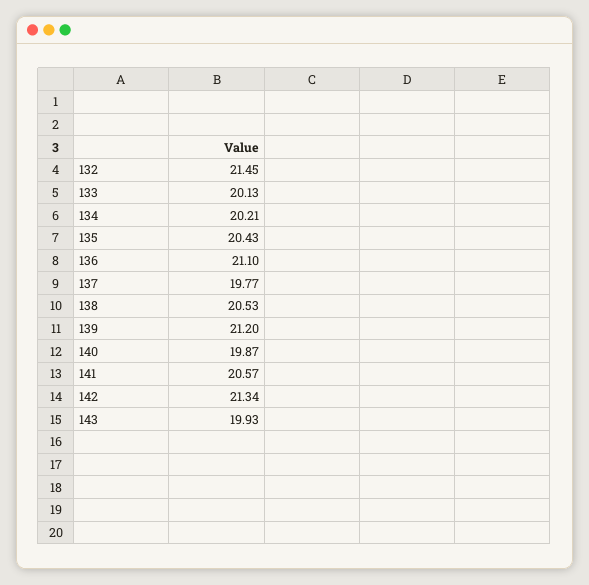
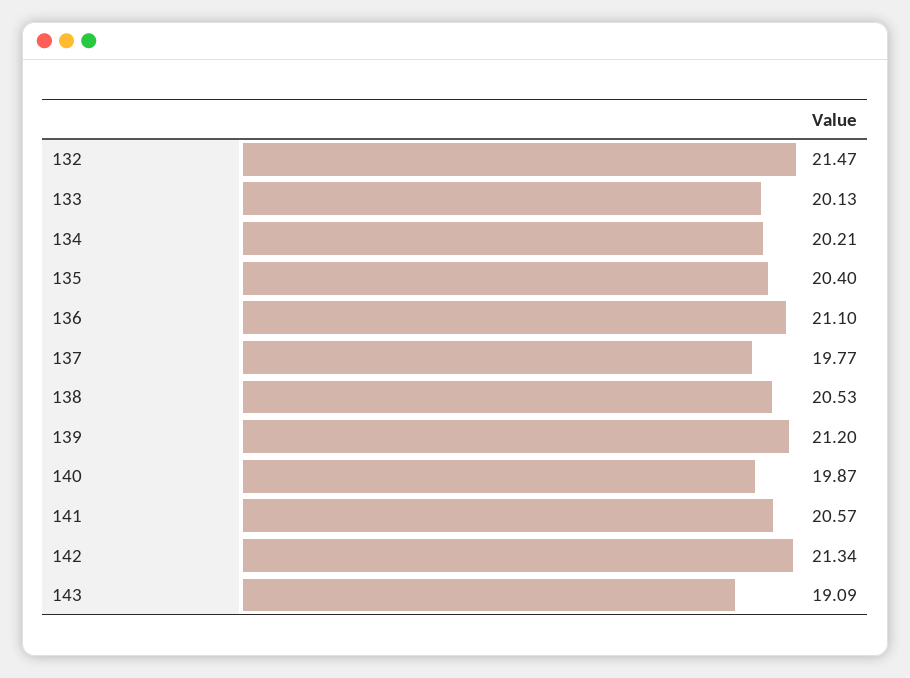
132: 21.45 -> 21.47
135: 20.43 -> 20.4
143: 19.93 -> 19.09

